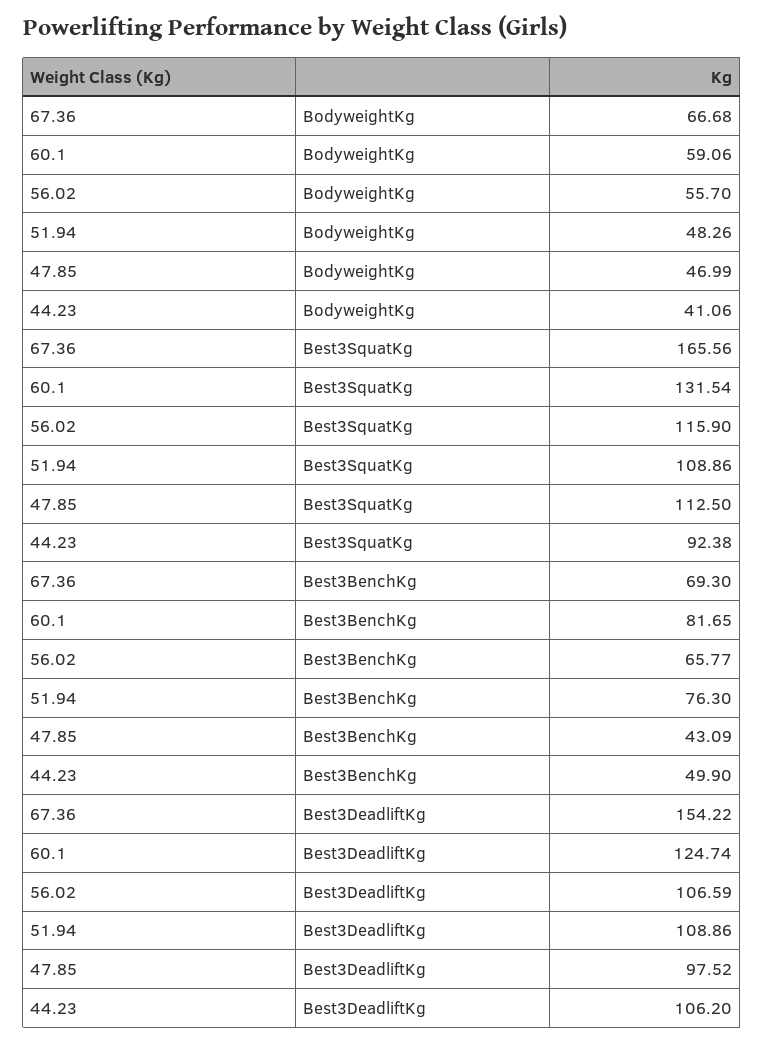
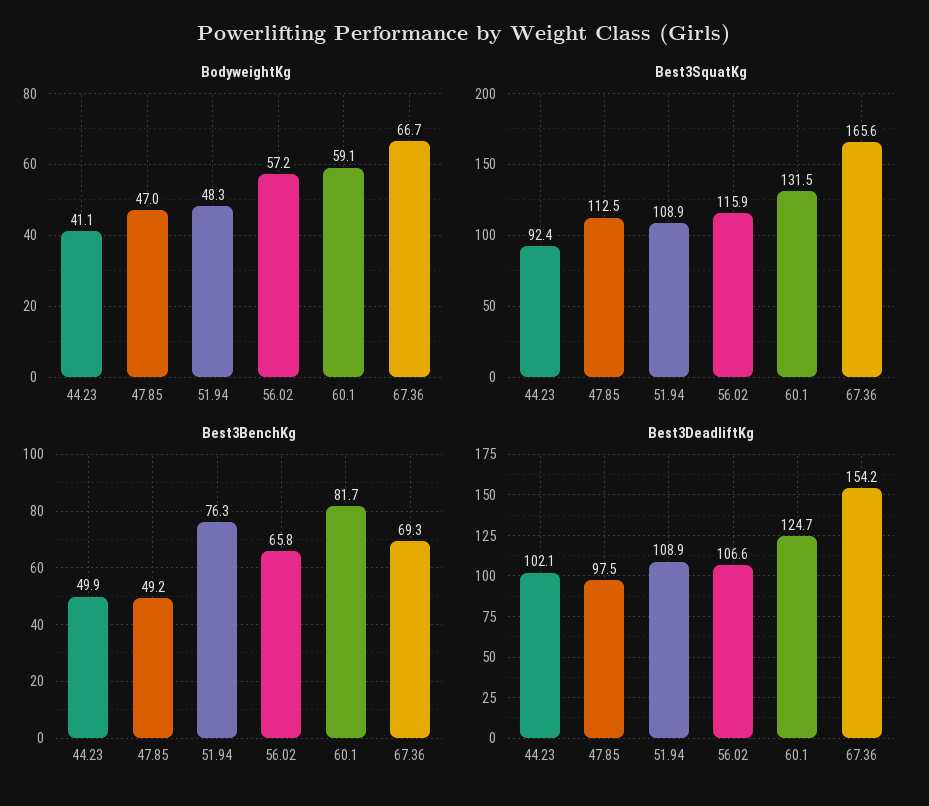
BodyweightKg, 56.02: 55.7 -> 57.2
Best3BenchKg, 47.85: 43.09 -> 49.2
Best3DeadliftKg, 44.23: 106.2 -> 102.1

